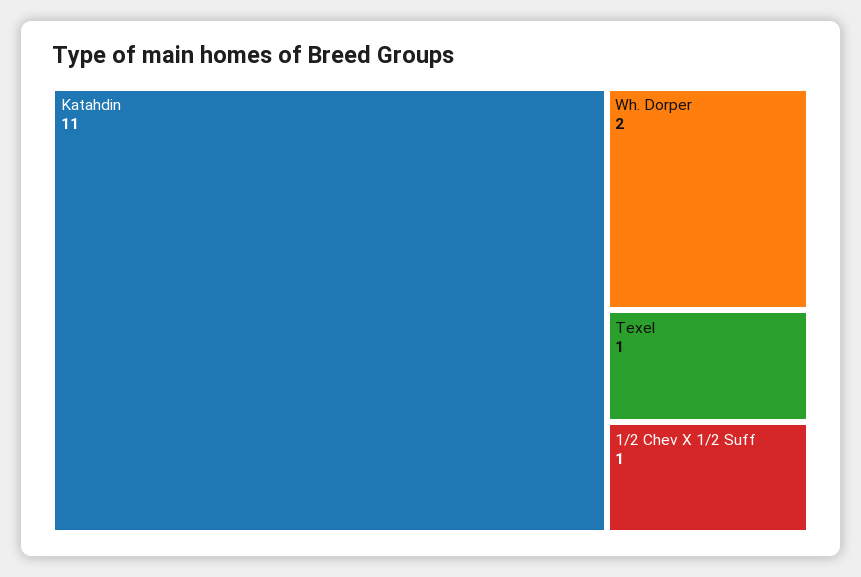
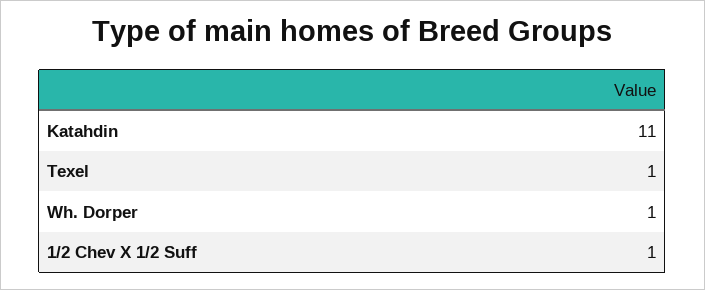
Wh. Dorper: 2 -> 1

